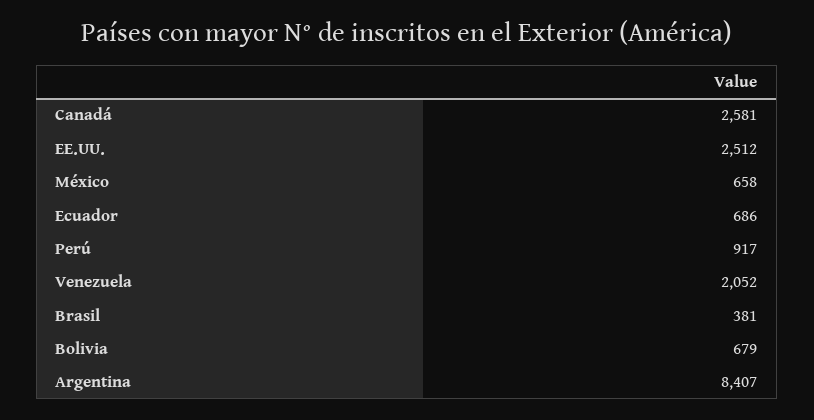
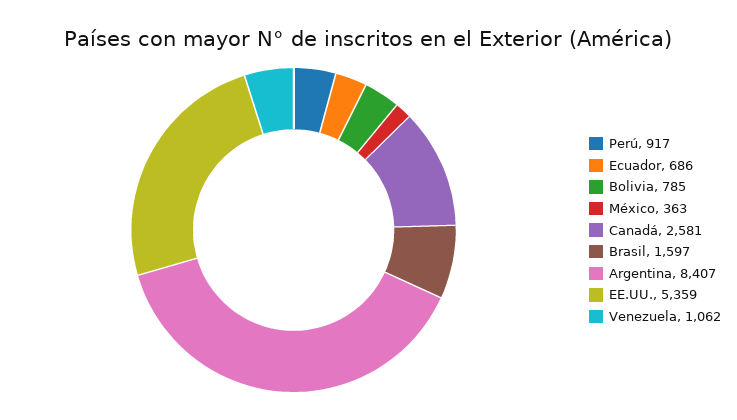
EE.UU.: 2512 -> 5359
México: 658 -> 363
Venezuela: 2052 -> 1062
Brasil: 381 -> 1597
Bolivia: 679 -> 785

